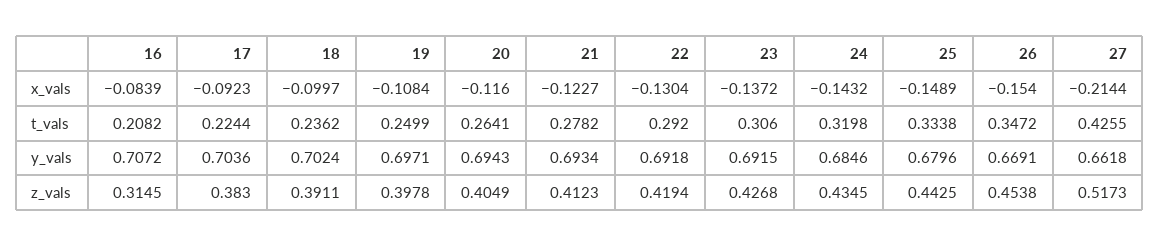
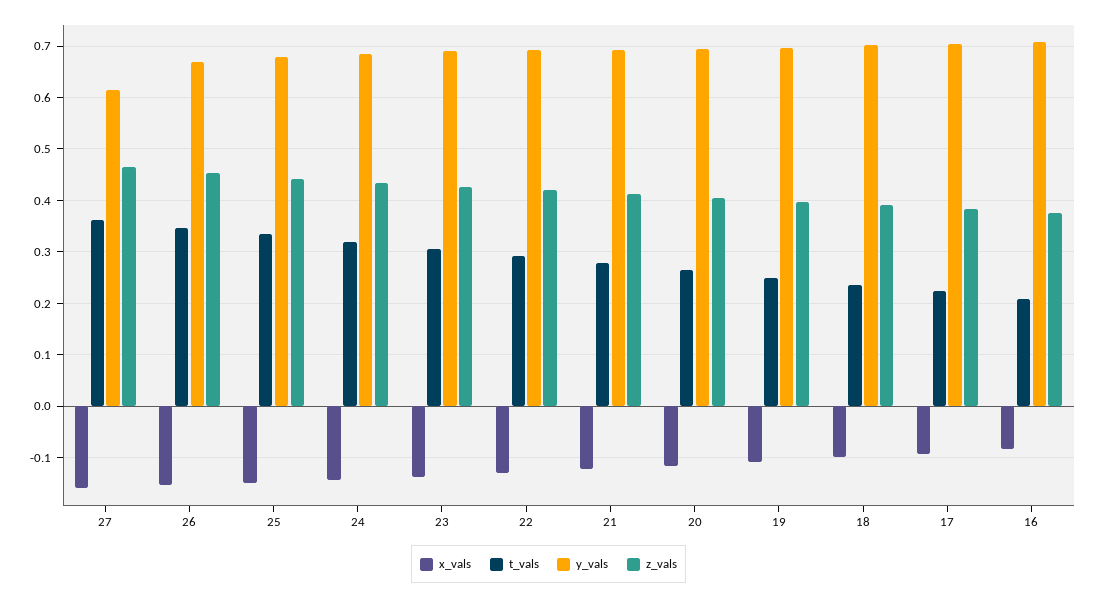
x_vals, 27: -0.2144 -> -0.16
t_vals, 27: 0.4255 -> 0.36
y_vals, 27: 0.6618 -> 0.62
z_vals, 16: 0.3145 -> 0.38
z_vals, 27: 0.5173 -> 0.46

